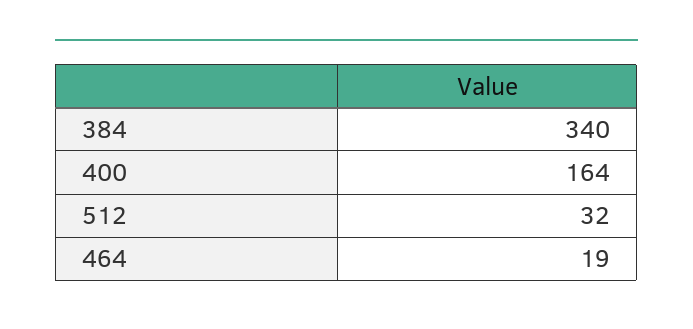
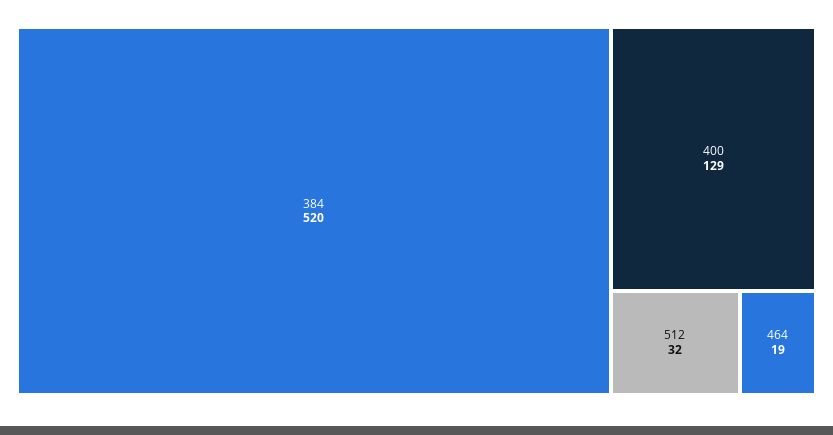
384: 340 -> 520
400: 164 -> 129

